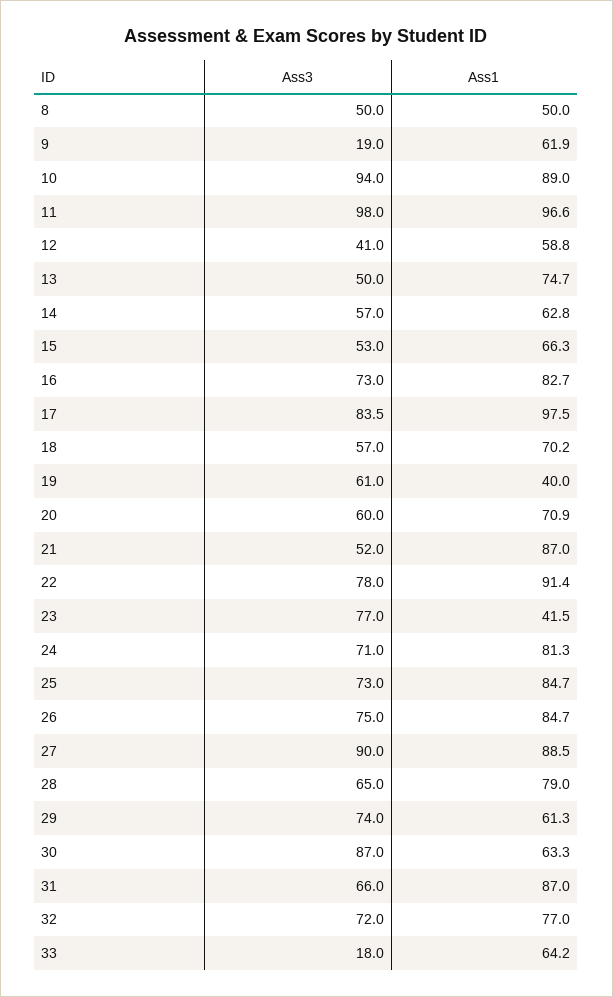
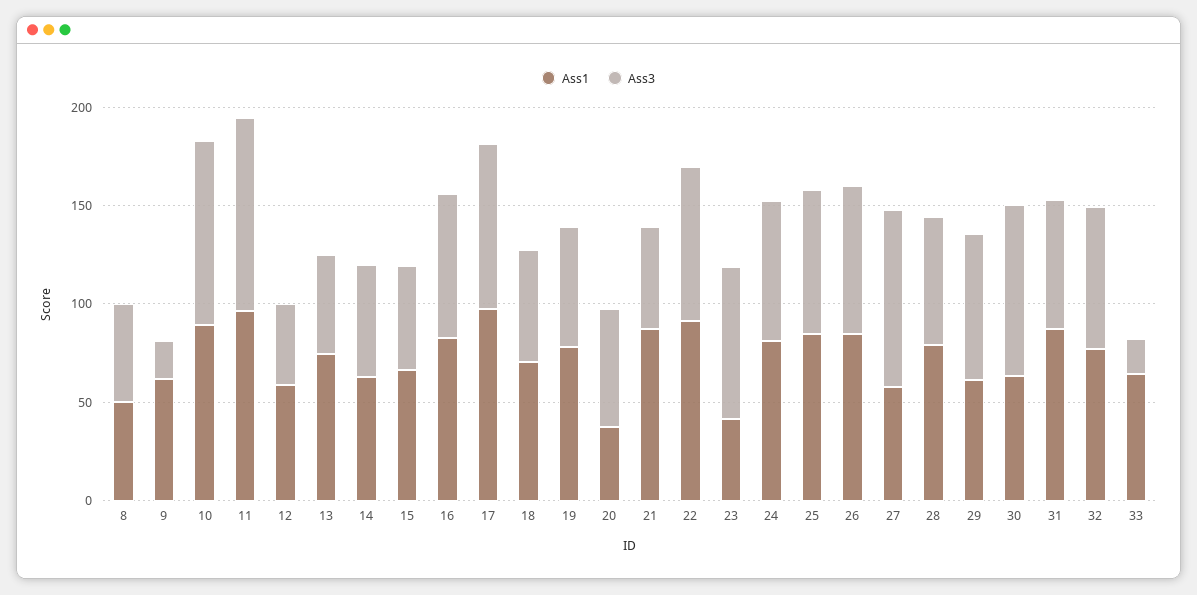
Ass1, 19: 40 -> 80
Ass1, 20: 70.9 -> 40
Ass1, 27: 88.5 -> 60

